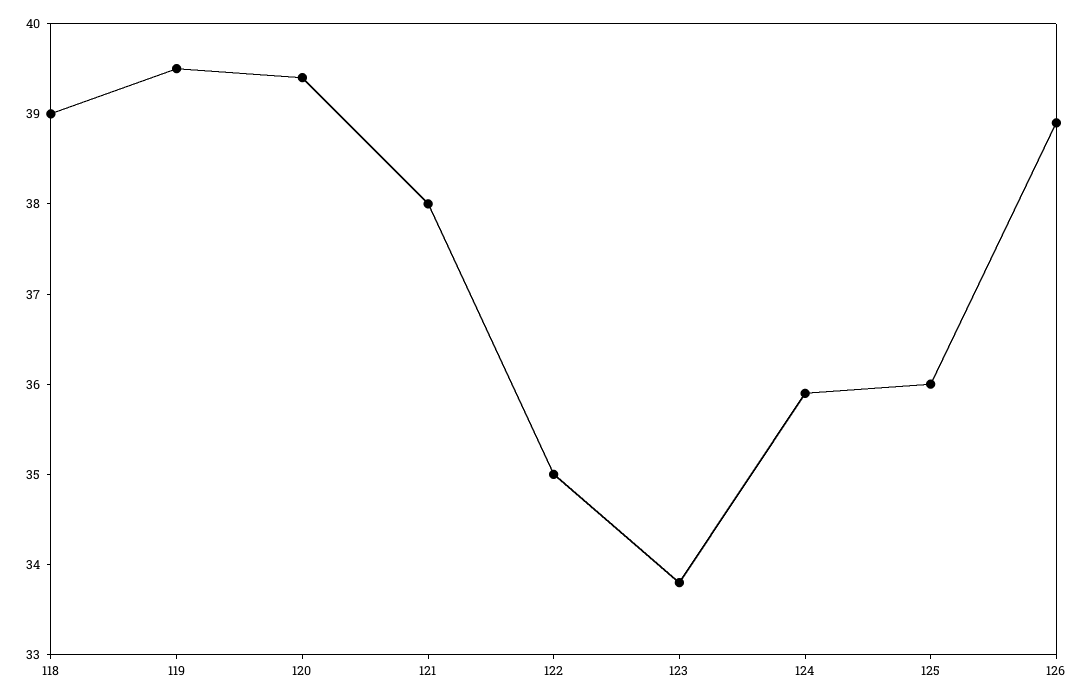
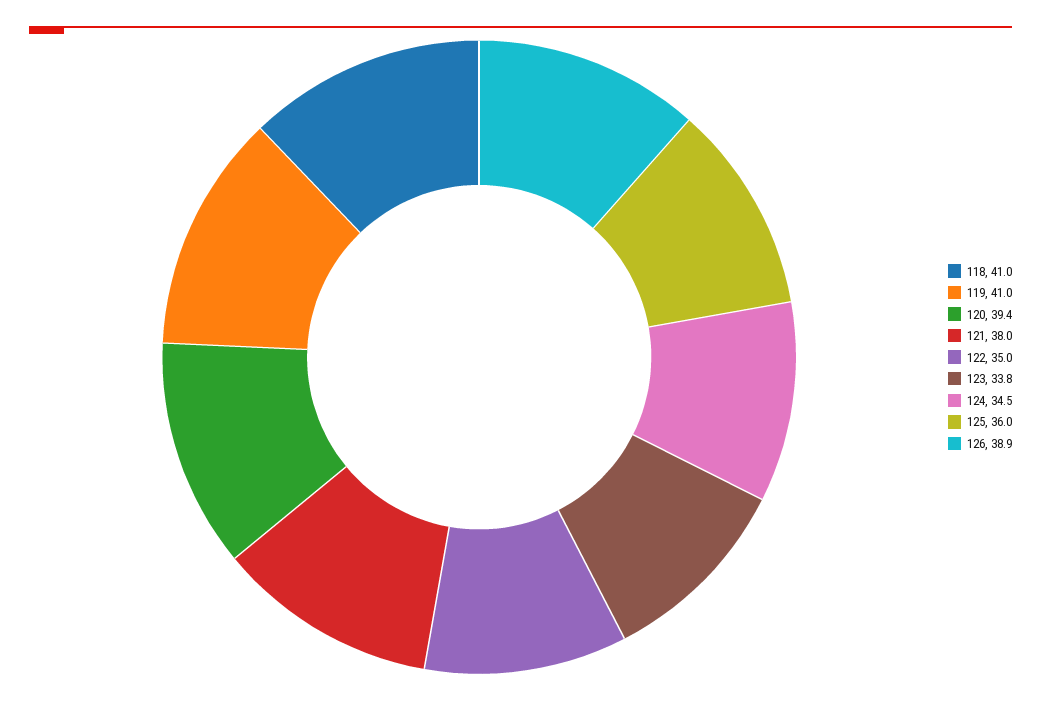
118: 39 -> 41
119: 39.5 -> 41
124: 35.9 -> 34.5

